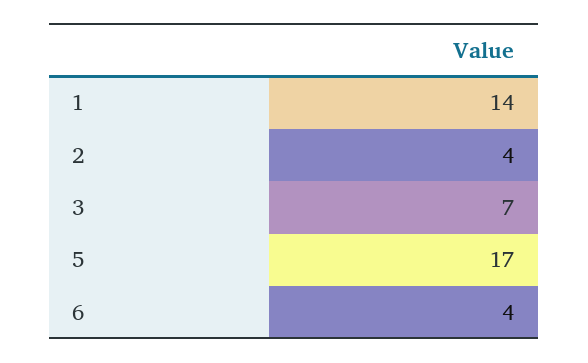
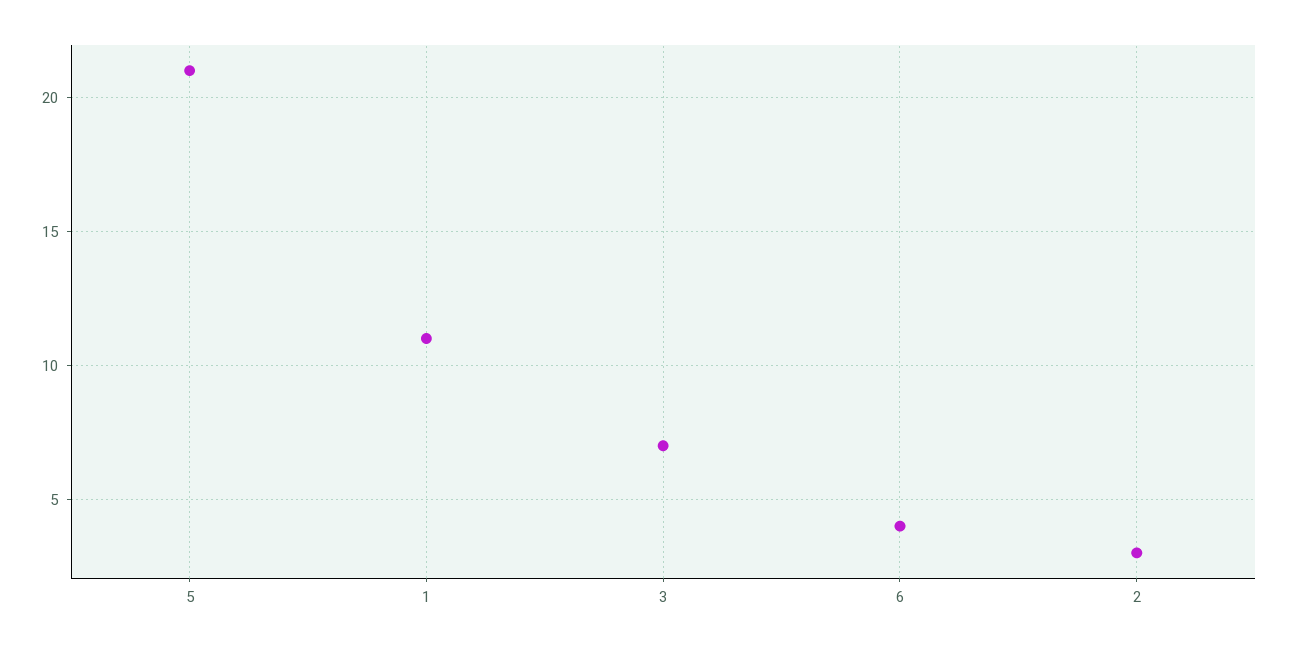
1: 14 -> 11
2: 4 -> 3
5: 17 -> 21

